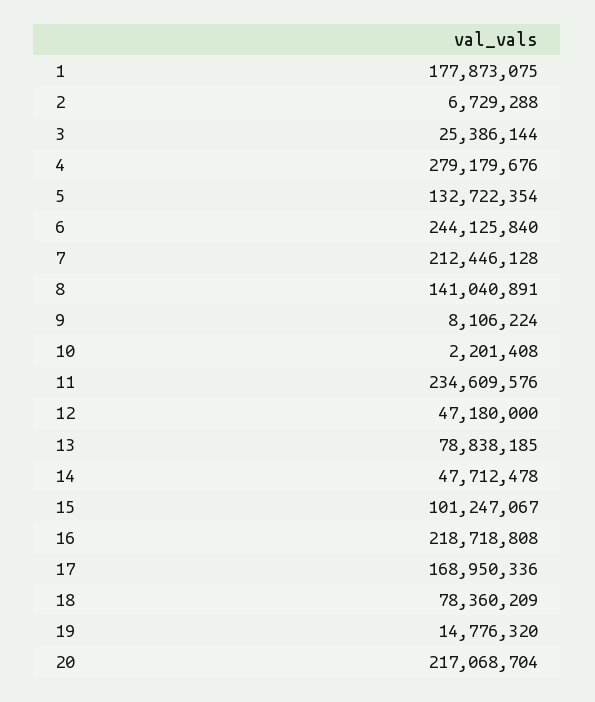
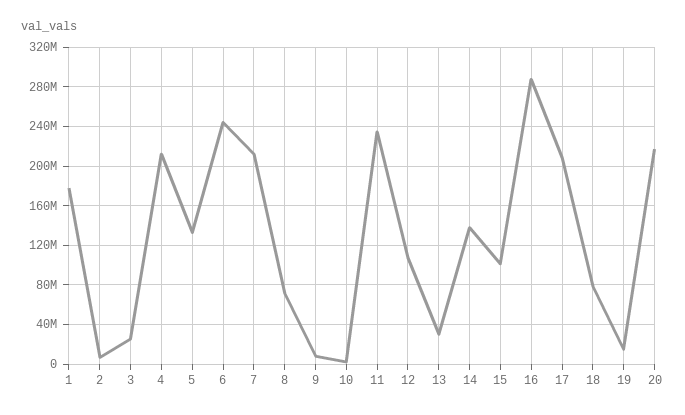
4: 279179676 -> 210000000
8: 141040891 -> 70000000
12: 47180000 -> 110000000
13: 78838185 -> 30000000
14: 47712478 -> 140000000
16: 218718808 -> 290000000
17: 168950336 -> 210000000

